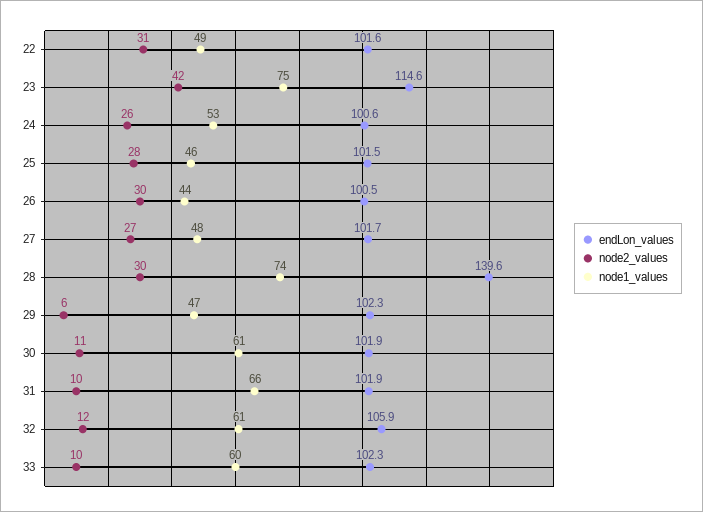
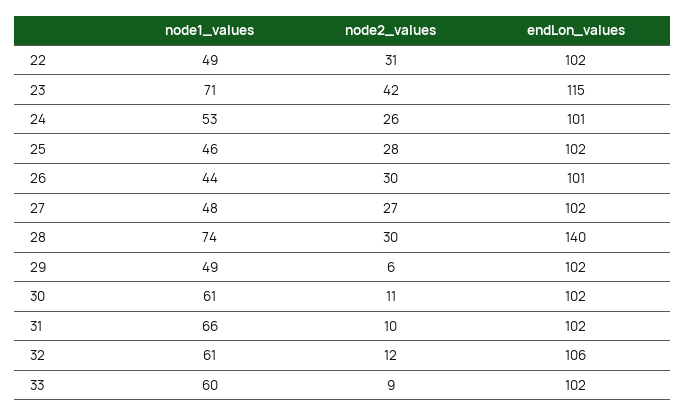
node1_values, 23: 75 -> 71
node1_values, 29: 47 -> 49
node2_values, 33: 10 -> 9

